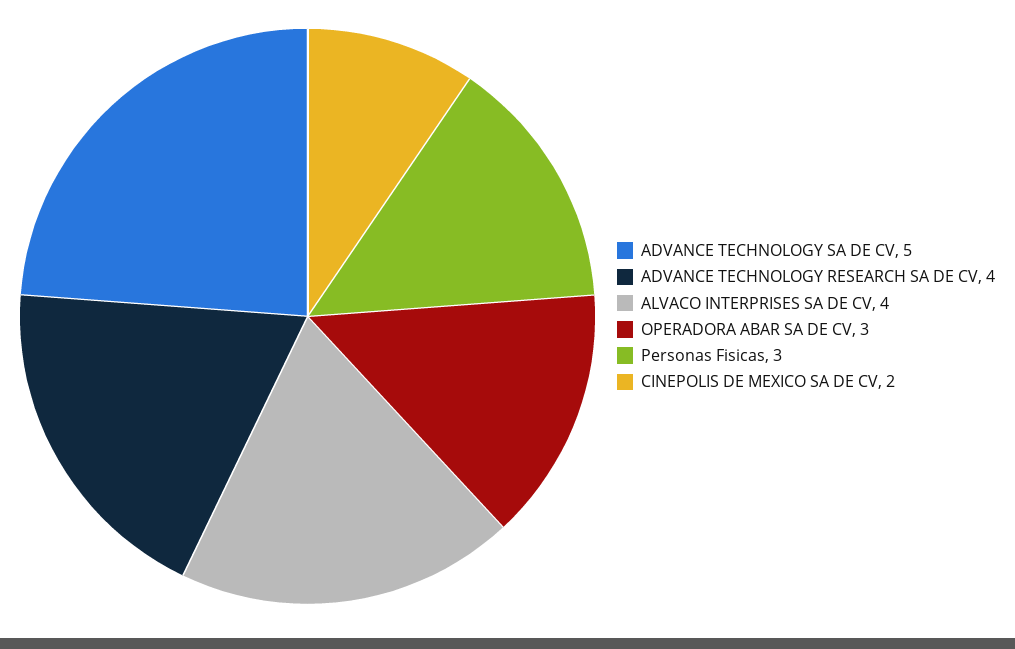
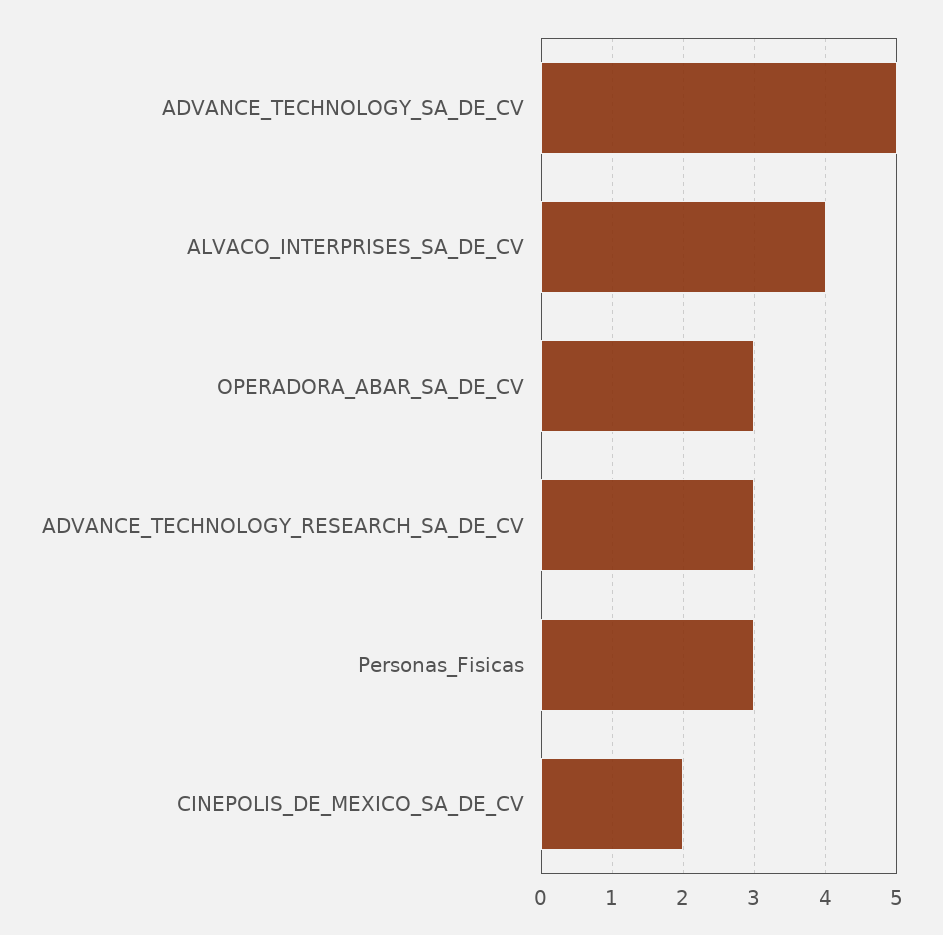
ADVANCE TECHNOLOGY RESEARCH SA DE CV: 4 -> 3

